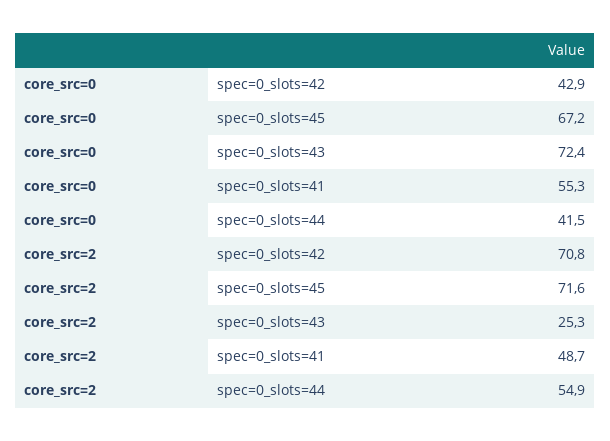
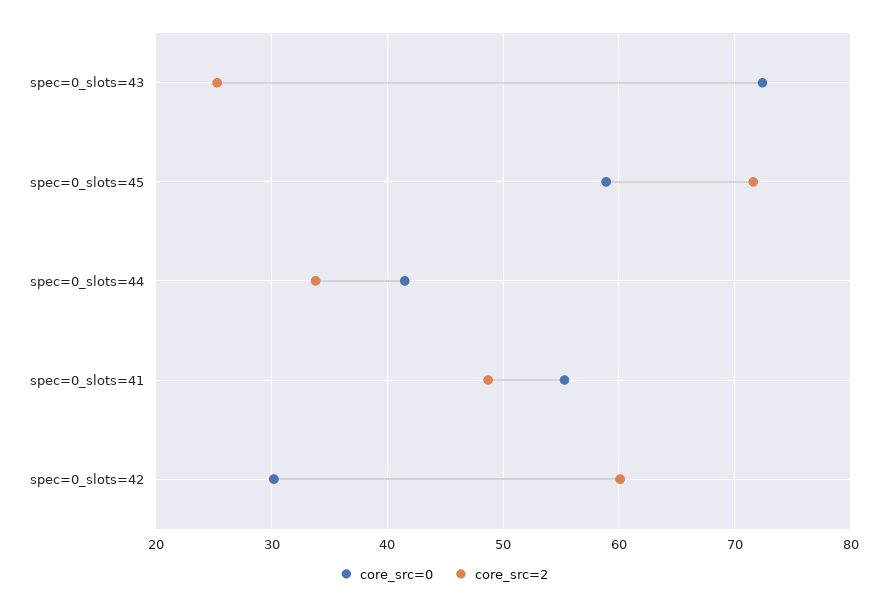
core_src=0, spec=0_slots=42: 42.9 -> 30
core_src=0, spec=0_slots=45: 67.2 -> 59
core_src=2, spec=0_slots=42: 70.8 -> 60
core_src=2, spec=0_slots=44: 54.9 -> 34

